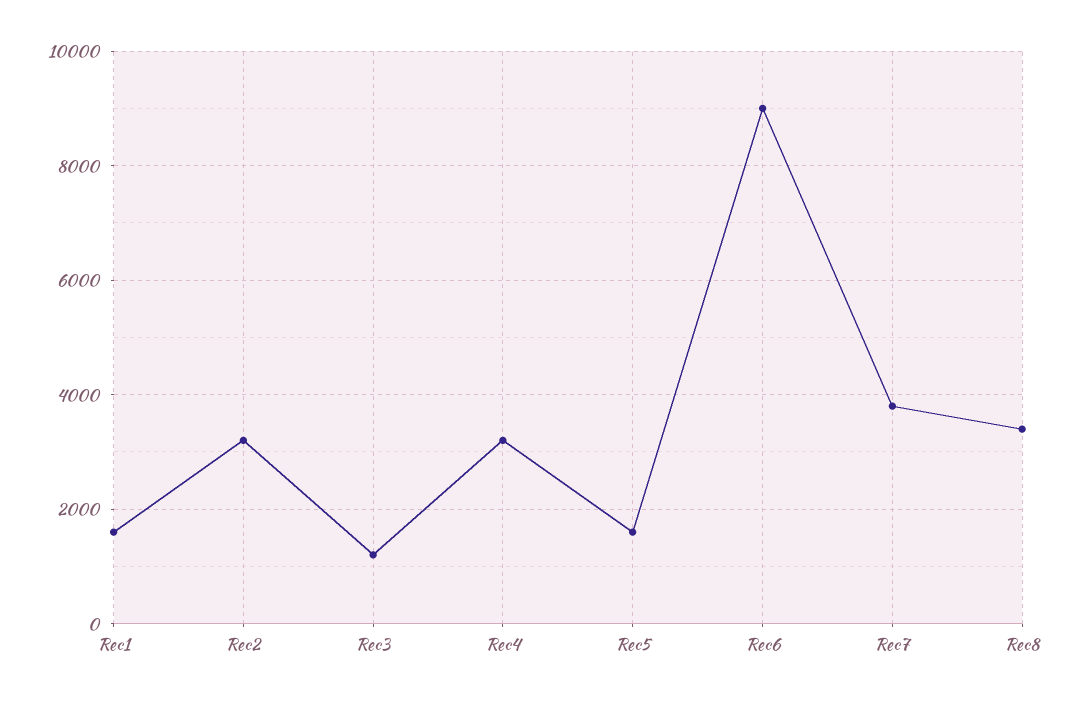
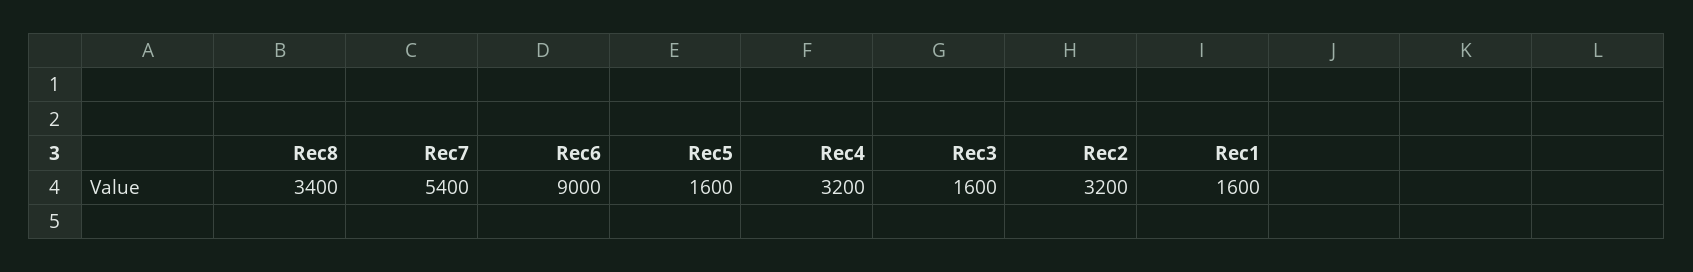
Rec3: 1200 -> 1600
Rec7: 3800 -> 5400

